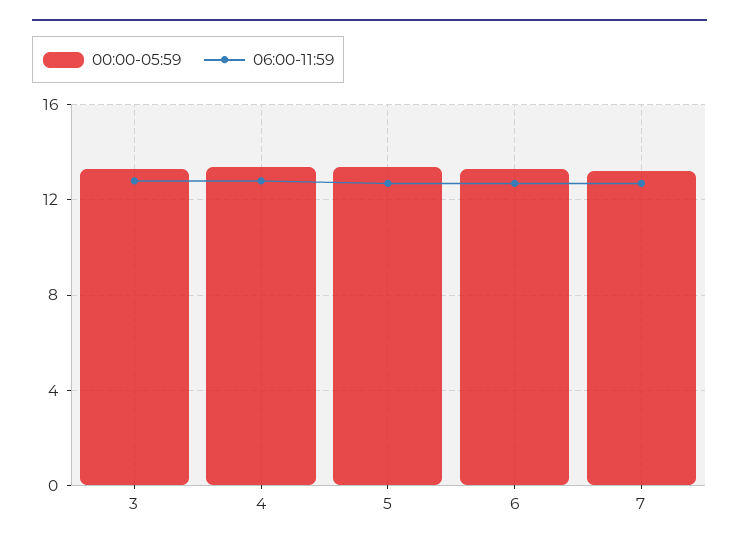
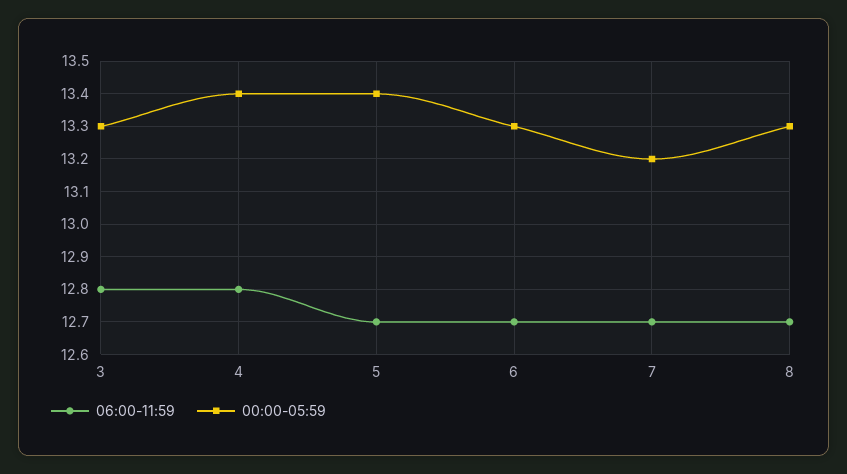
06:00-11:59, 8: none -> 12.7
00:00-05:59, 8: none -> 13.3

